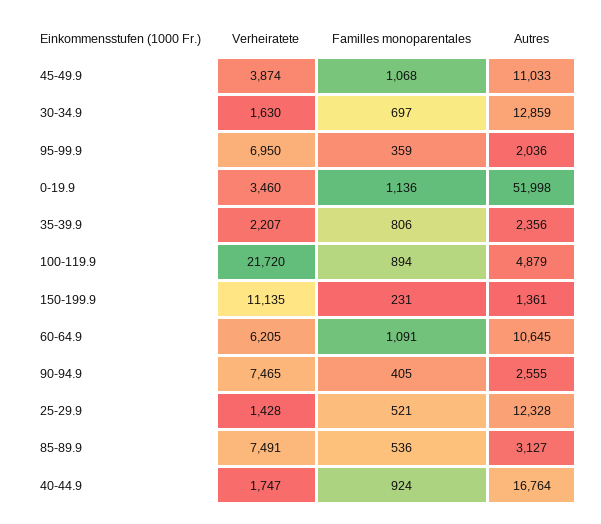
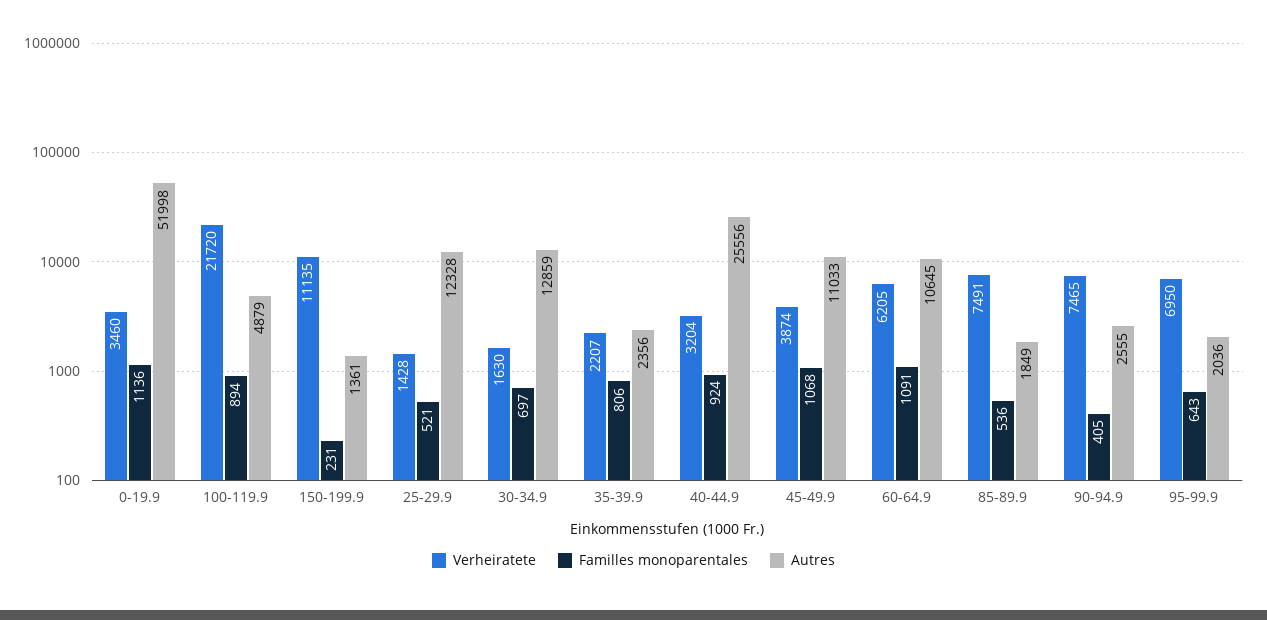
Familles monoparentales, 95-99.9: 359 -> 643
Autres, 85-89.9: 3127 -> 1849
Verheiratete, 40-44.9: 1747 -> 3204
Autres, 40-44.9: 16764 -> 25556

